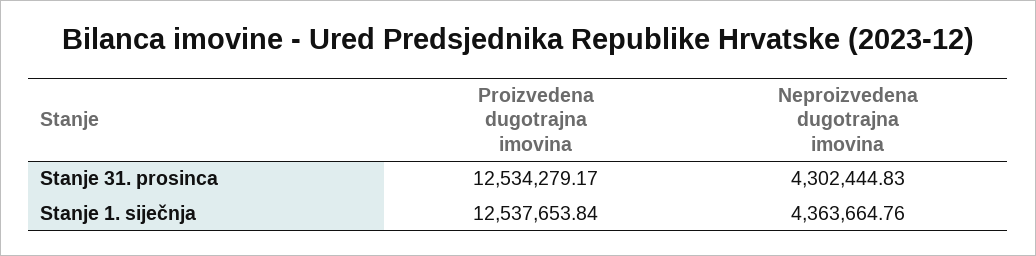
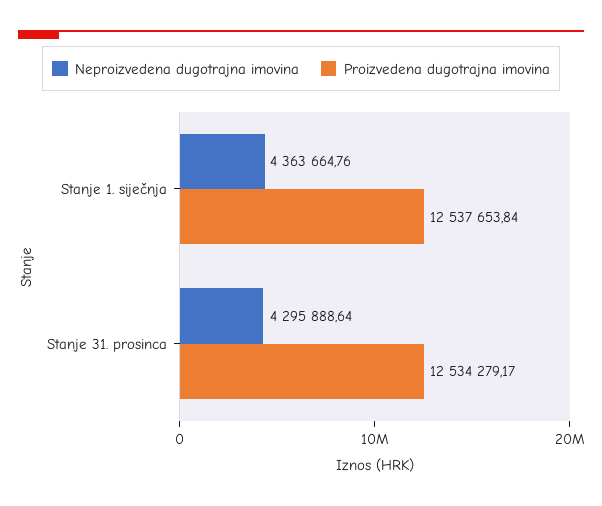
Neproizvedena dugotrajna imovina, Stanje 31. prosinca: 4302444.83 -> 4295888.64

